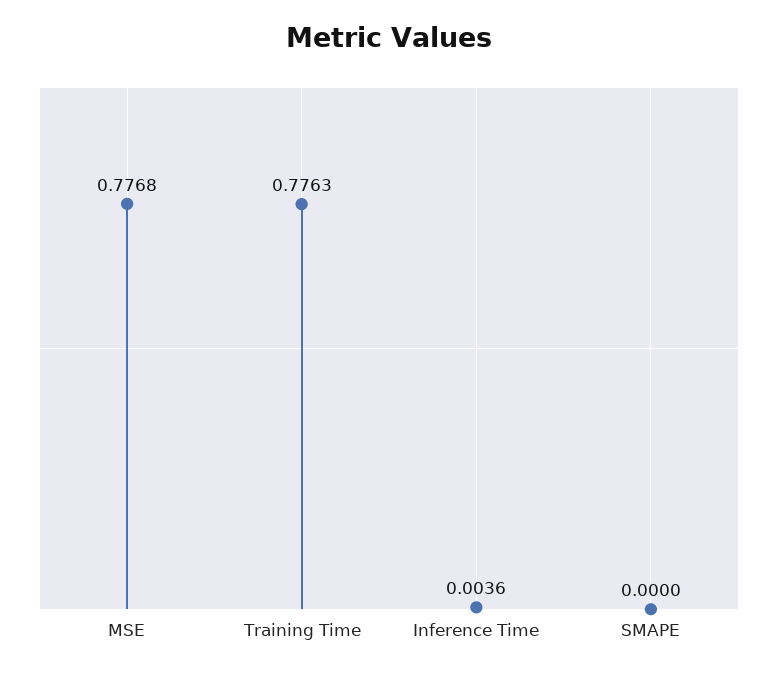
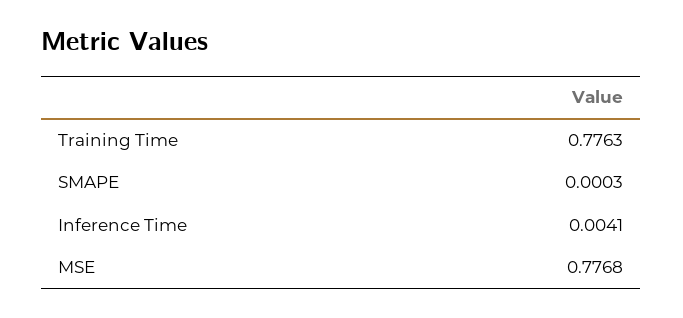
Inference Time: 0.0036 -> 0.0041
SMAPE: 0 -> 0.0003

